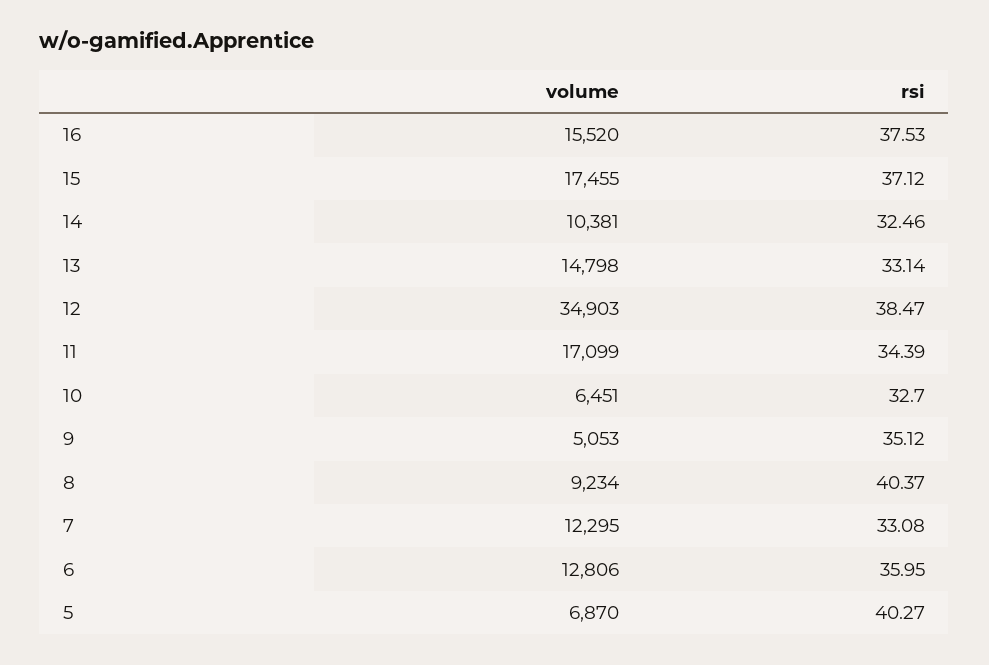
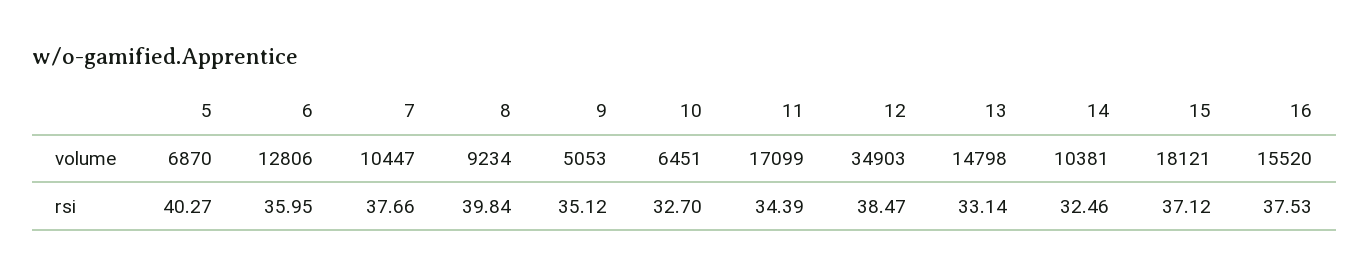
volume, 15: 17455 -> 18121
rsi, 8: 40.37 -> 39.84
volume, 7: 12295 -> 10447
rsi, 7: 33.08 -> 37.66

